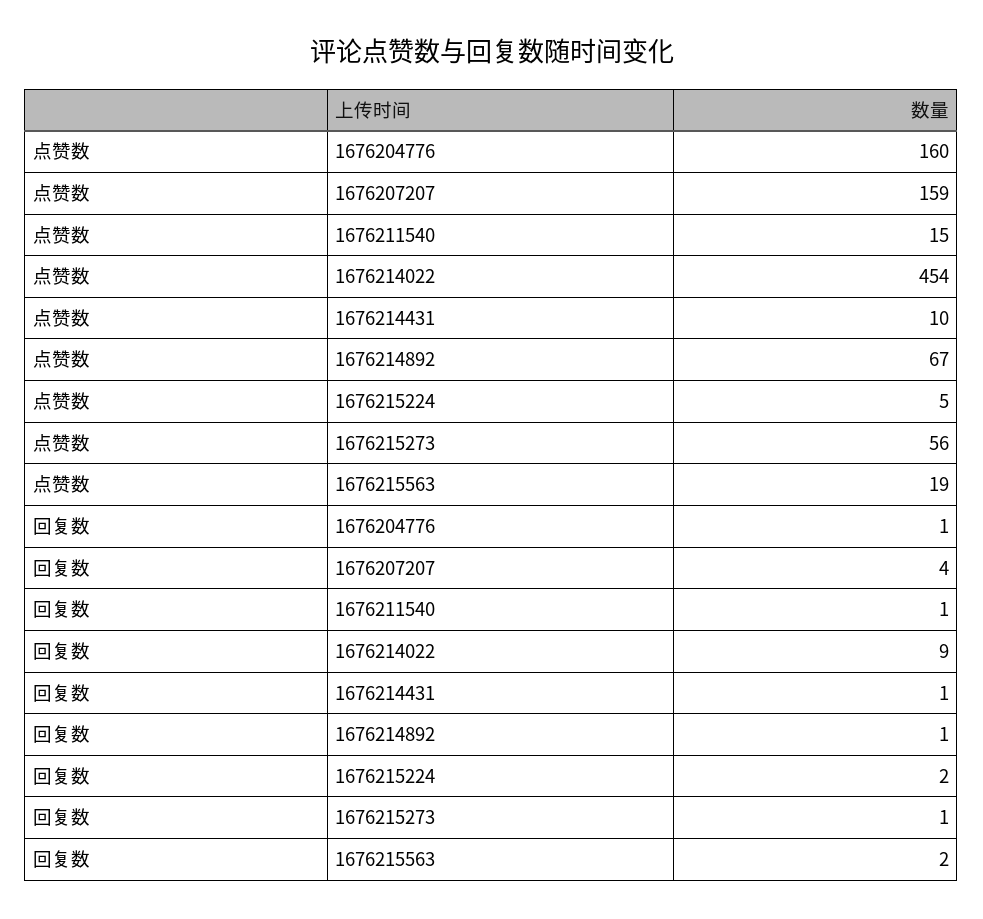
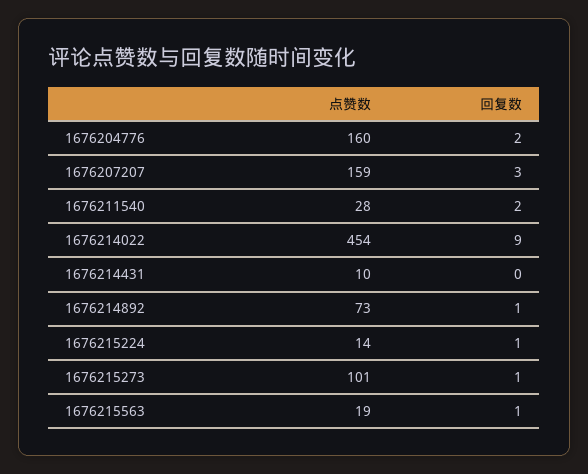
点赞数, 1676211540: 15 -> 28
点赞数, 1676214892: 67 -> 73
点赞数, 1676215224: 5 -> 14
点赞数, 1676215273: 56 -> 101
回复数, 1676204776: 1 -> 2
回复数, 1676207207: 4 -> 3
回复数, 1676211540: 1 -> 2
回复数, 1676214431: 1 -> 0
回复数, 1676215224: 2 -> 1
回复数, 1676215563: 2 -> 1

